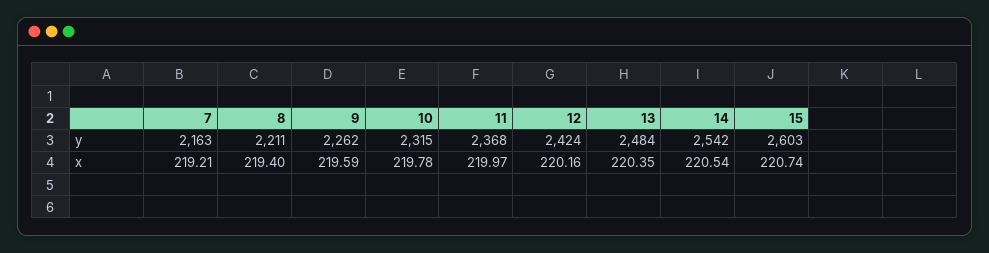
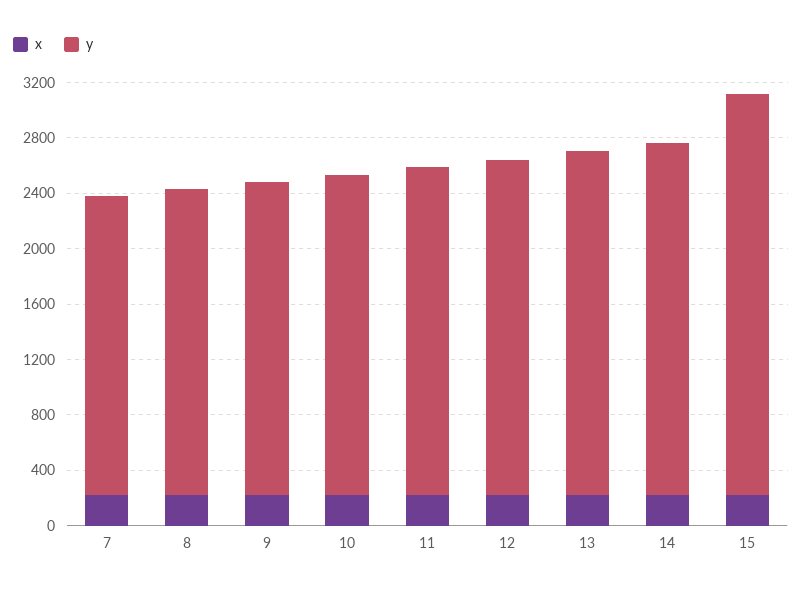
y, 15: 2603 -> 2900

